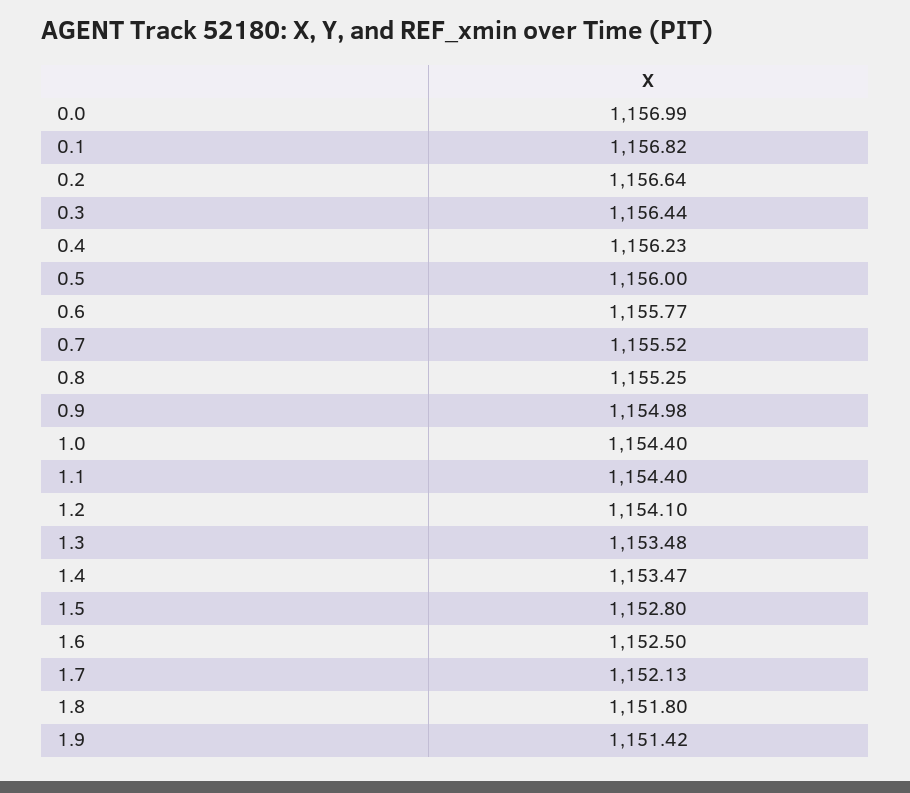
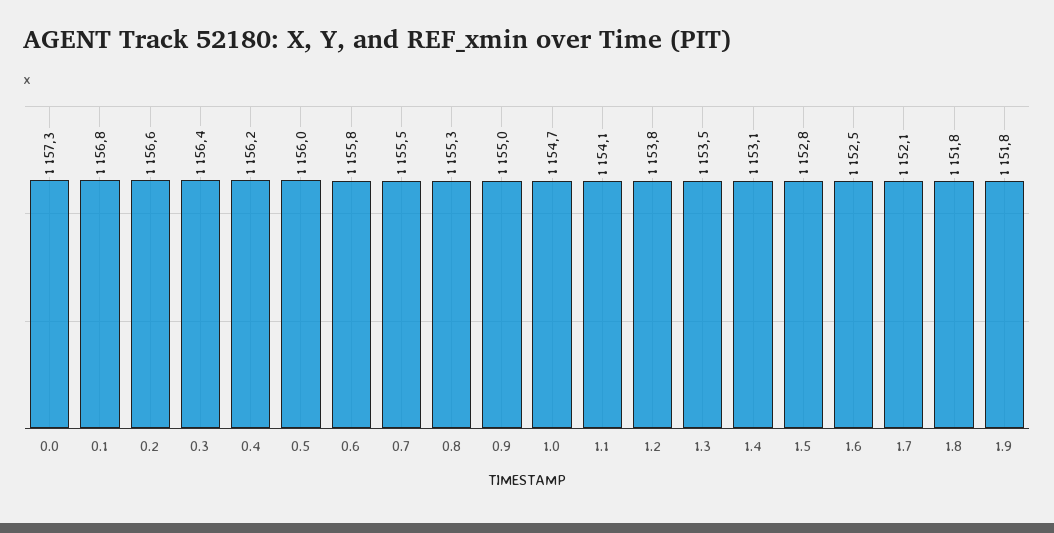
0.0: 1156.99 -> 1157.3
1.0: 1154.4 -> 1154.7
1.1: 1154.4 -> 1154.1
1.2: 1154.1 -> 1153.8
1.4: 1153.47 -> 1153.1
1.9: 1151.42 -> 1151.8

